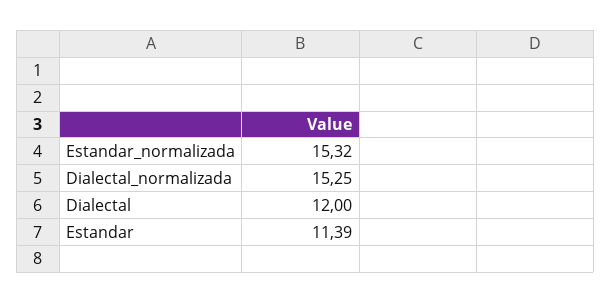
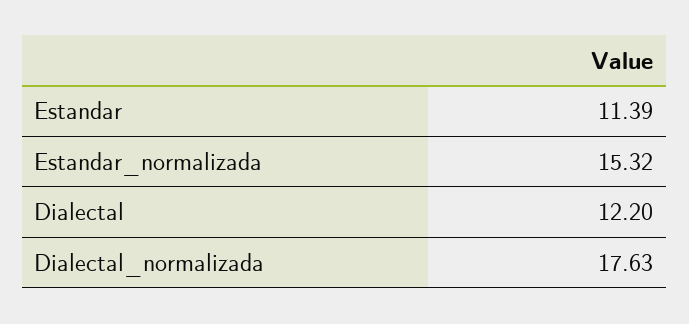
Dialectal_normalizada: 15.25 -> 17.63
Dialectal: 12 -> 12.2

